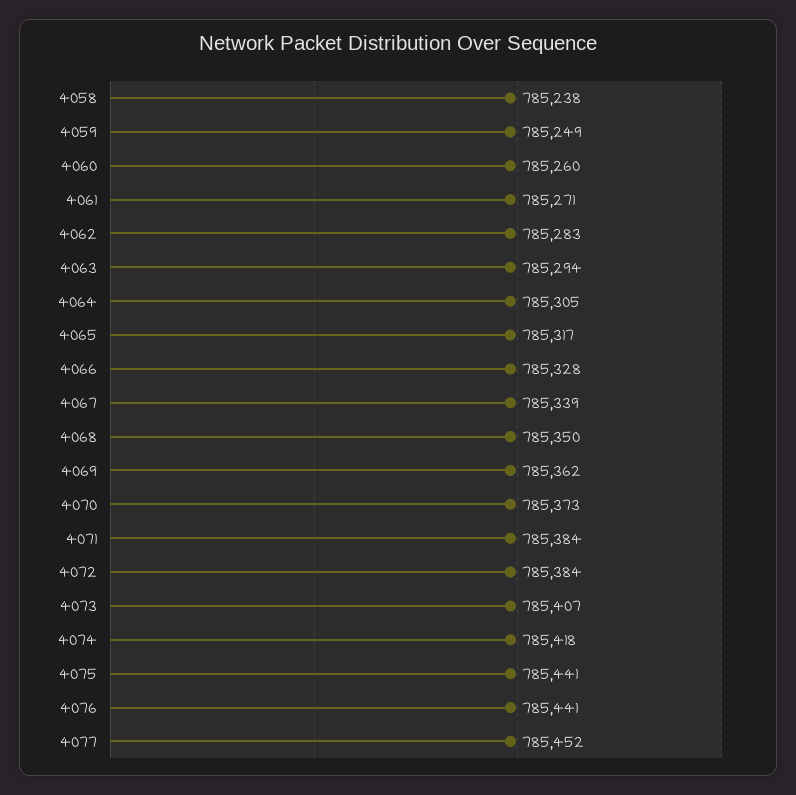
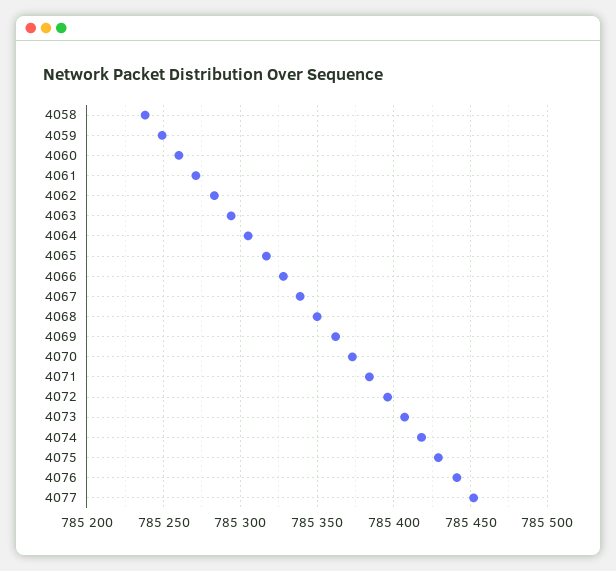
4072: 785384 -> 785395
4075: 785441 -> 785430

